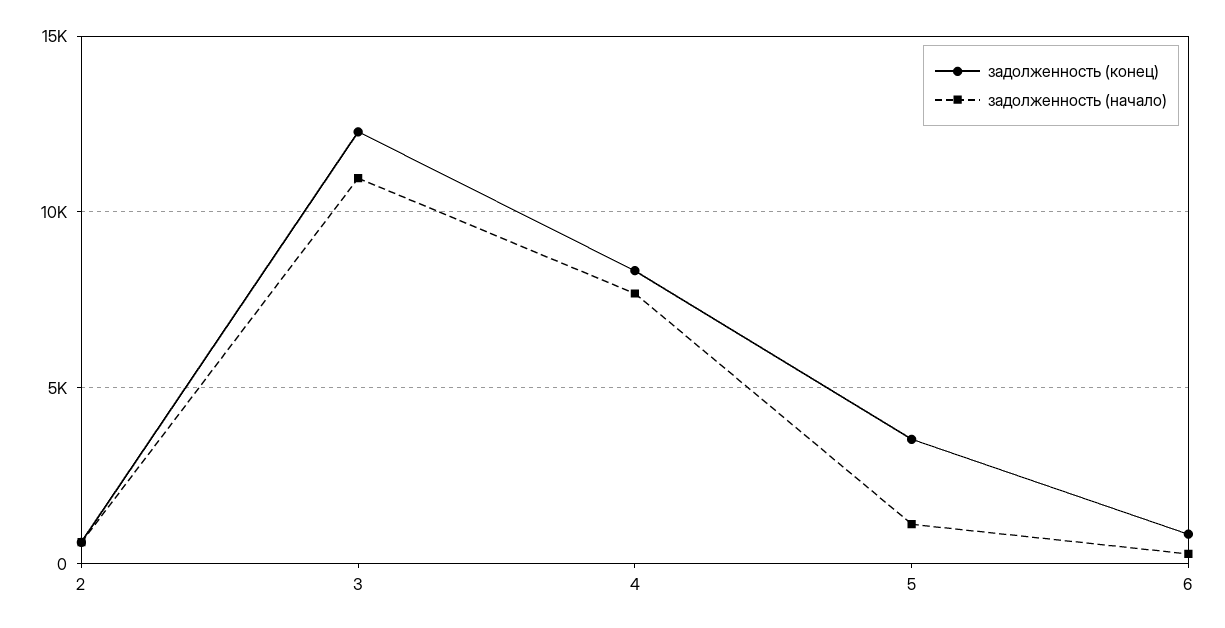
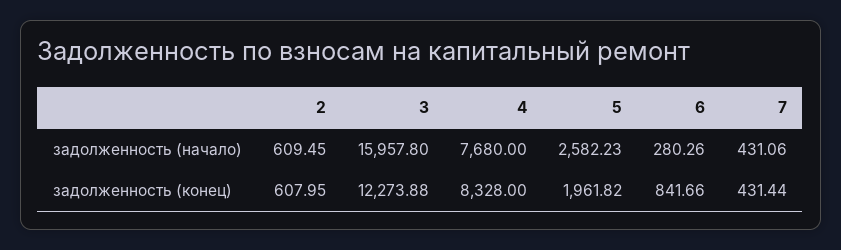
задолженность (начало), 3: 11000 -> 15957.8
задолженность (конец), 5: 3500 -> 1961.82
задолженность (начало), 5: 1000 -> 2582.23
задолженность (начало), 7: none -> 431.06
задолженность (конец), 7: none -> 431.44

